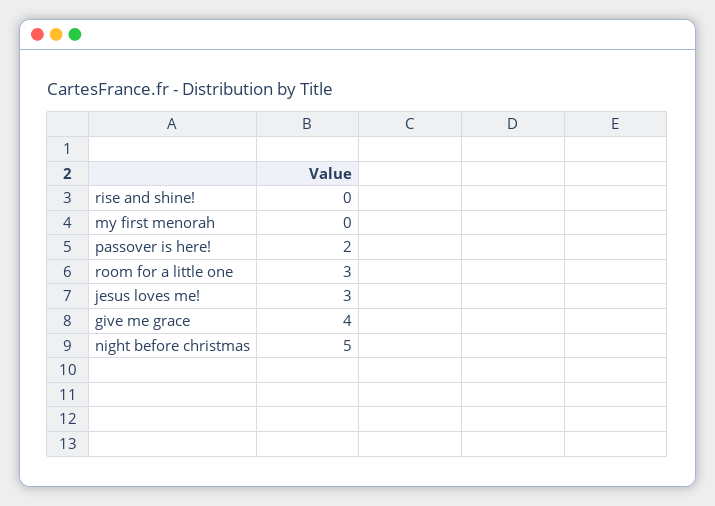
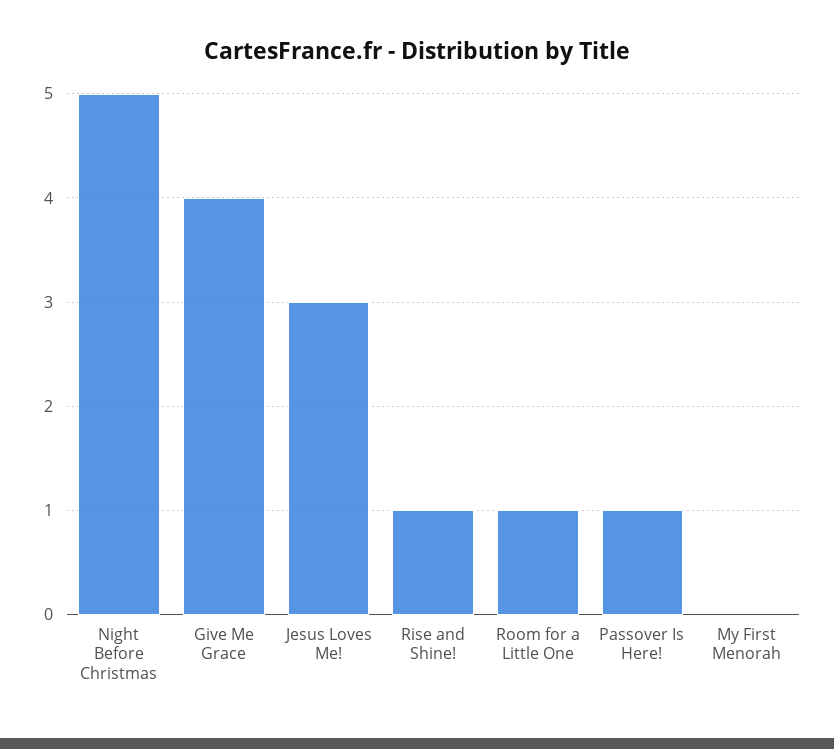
rise and shine!: 0 -> 1
passover is here!: 2 -> 1
room for a little one: 3 -> 1

